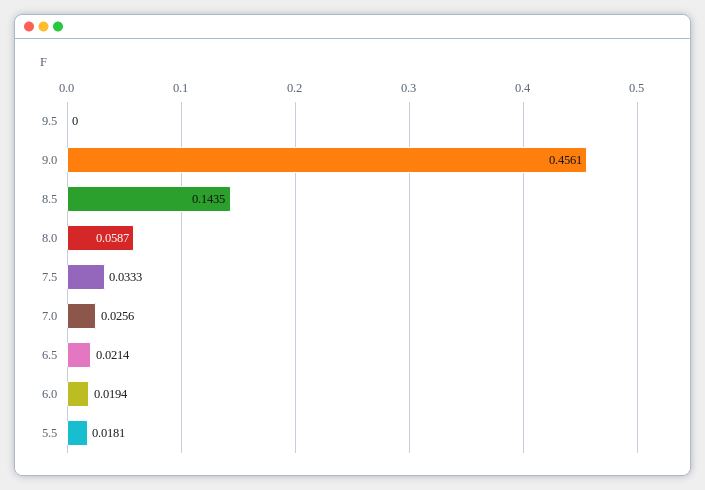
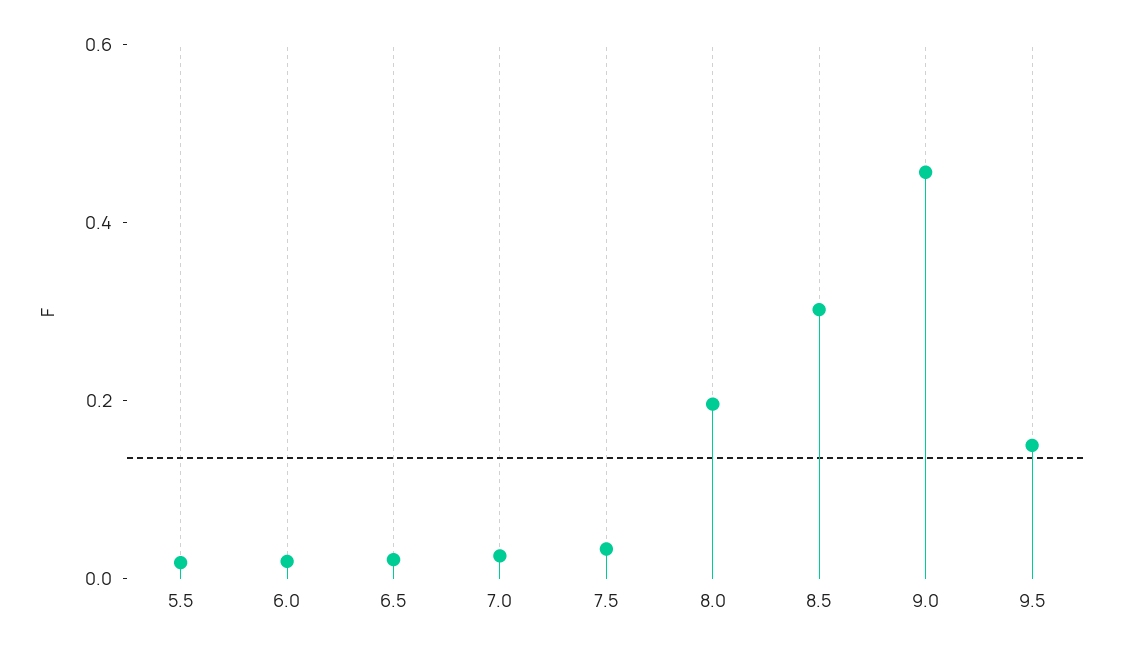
9.5: 0 -> 0.15
8.5: 0.1435 -> 0.3
8.0: 0.0587 -> 0.2

